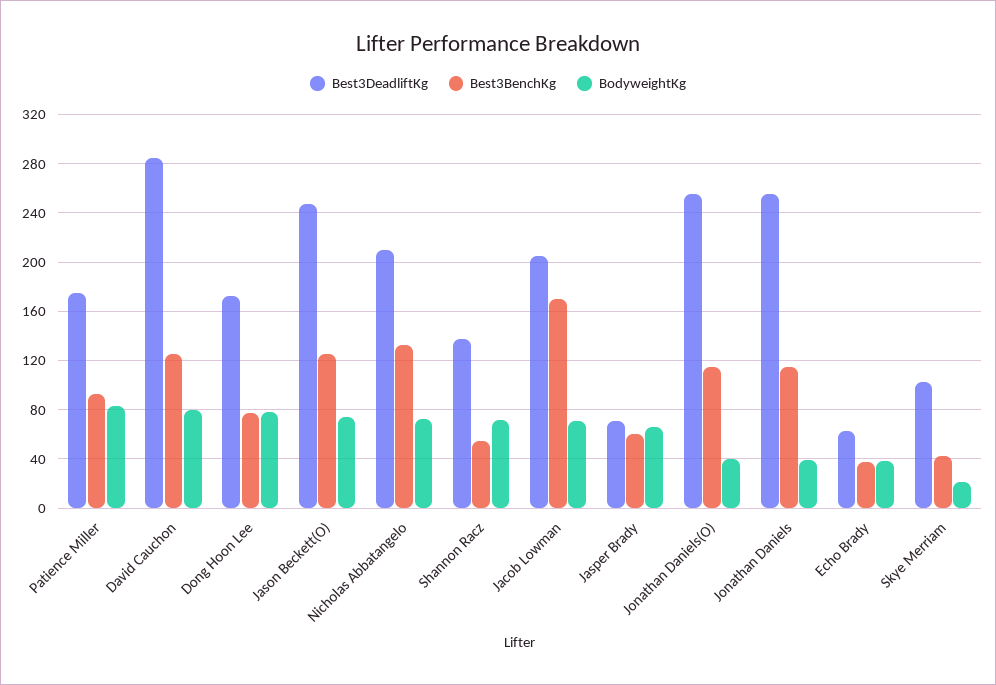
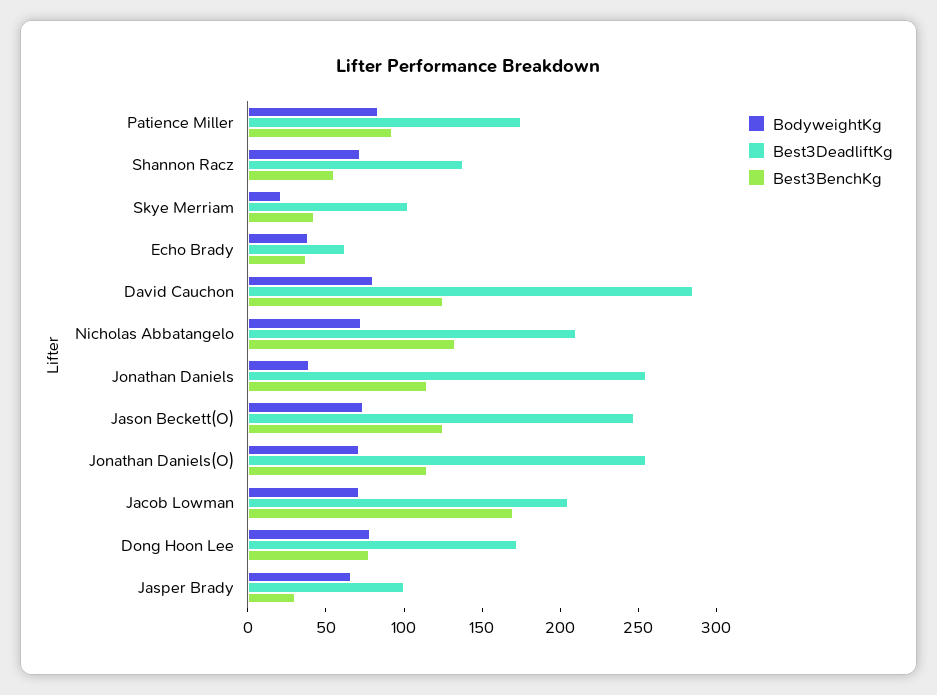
Best3DeadliftKg, Jasper Brady: 70 -> 100
Best3BenchKg, Jasper Brady: 60 -> 30
BodyweightKg, Jonathan Daniels(O): 40 -> 70

